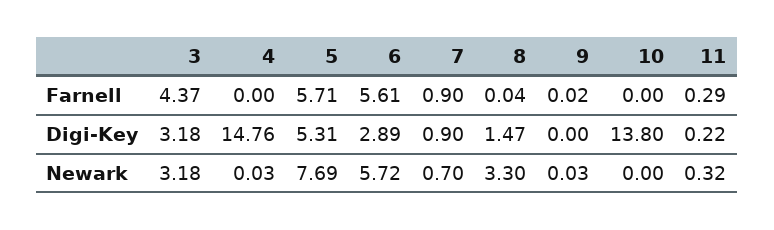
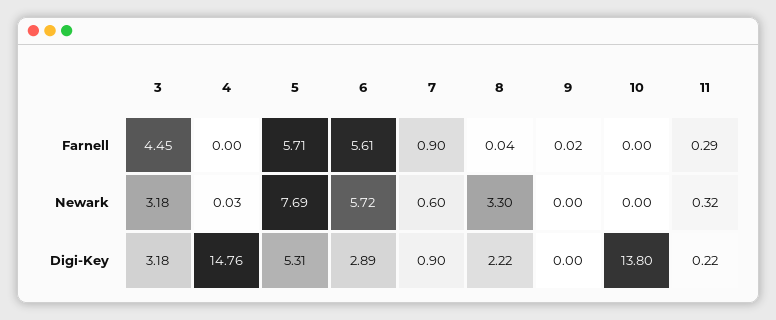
3, Farnell: 4.37 -> 4.45
8, Digi-Key: 1.47 -> 2.22
7, Newark: 0.7 -> 0.6
9, Newark: 0.03 -> 0

